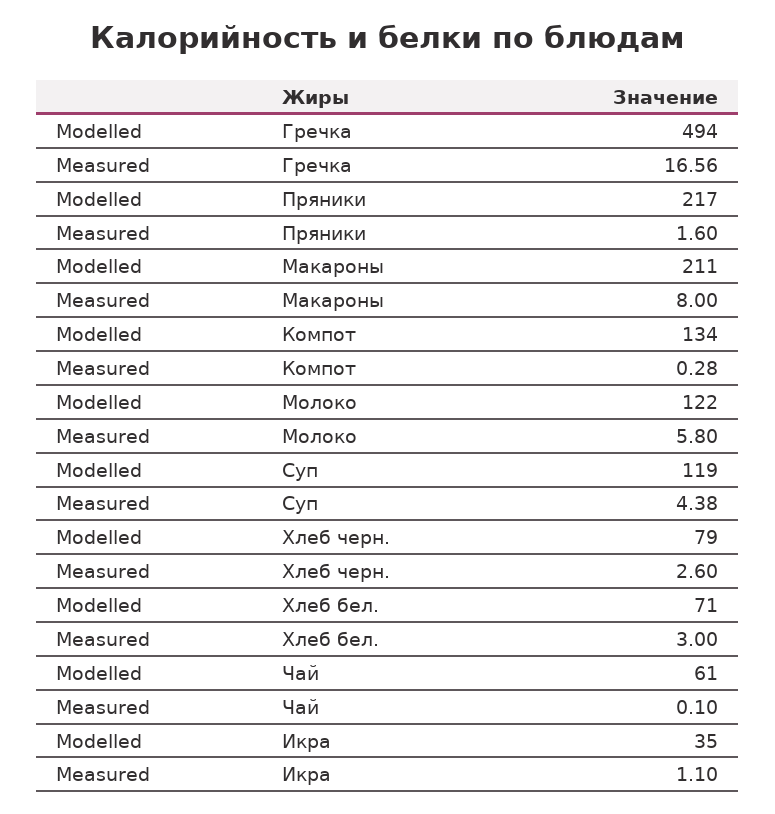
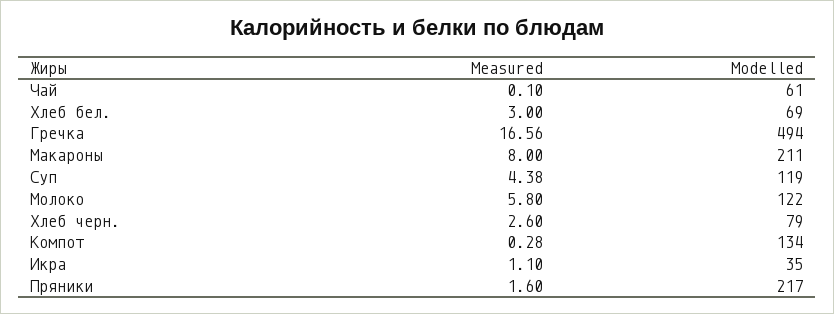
Modelled, Хлеб бел.: 71 -> 69

